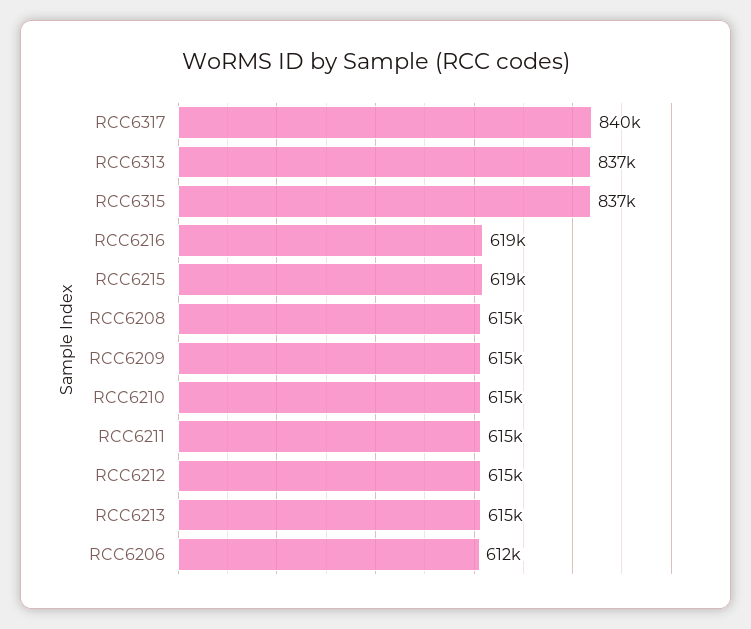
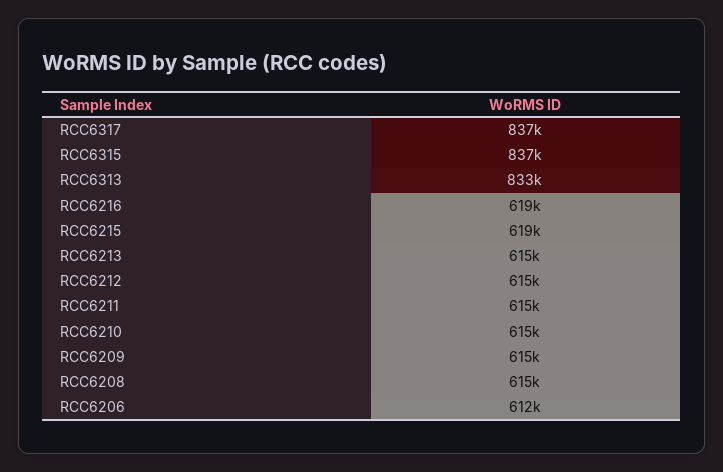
RCC6317: 840000 -> 837000
RCC6313: 837000 -> 833000

